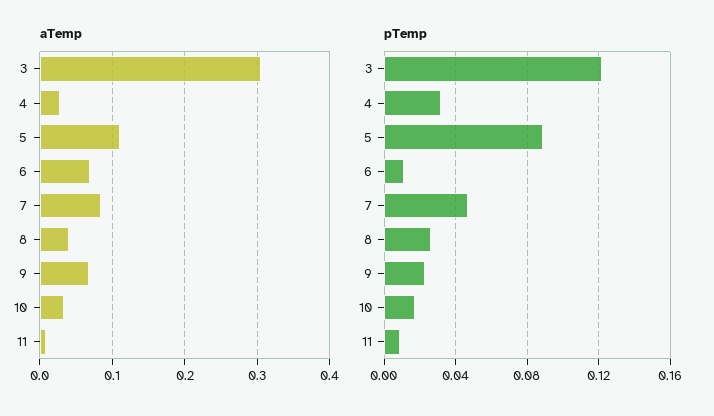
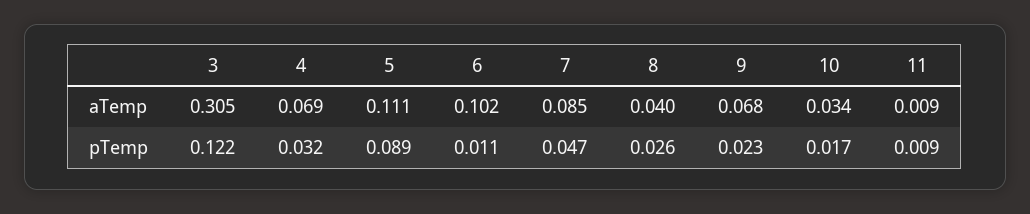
aTemp, 4: 0.03 -> 0.069
aTemp, 6: 0.07 -> 0.102

